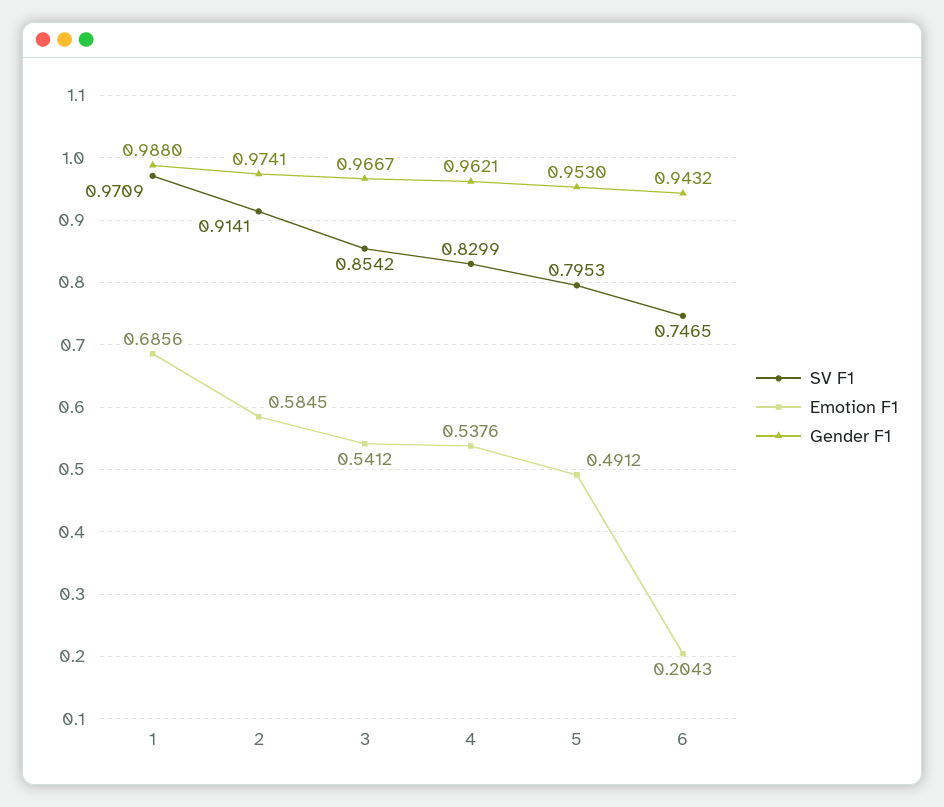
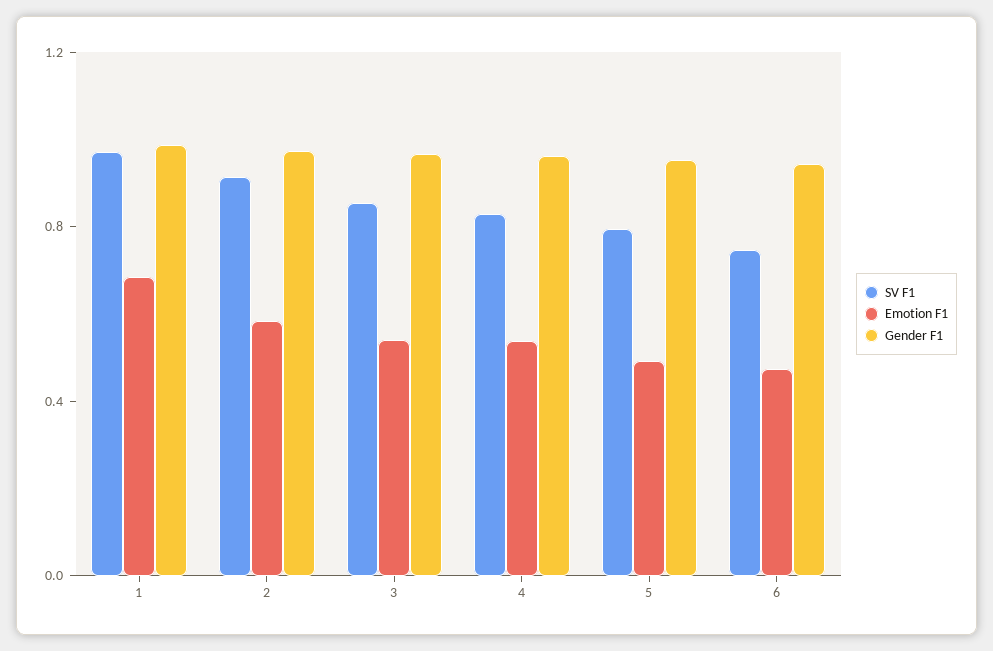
Emotion F1, 6: 0.2043 -> 0.5

